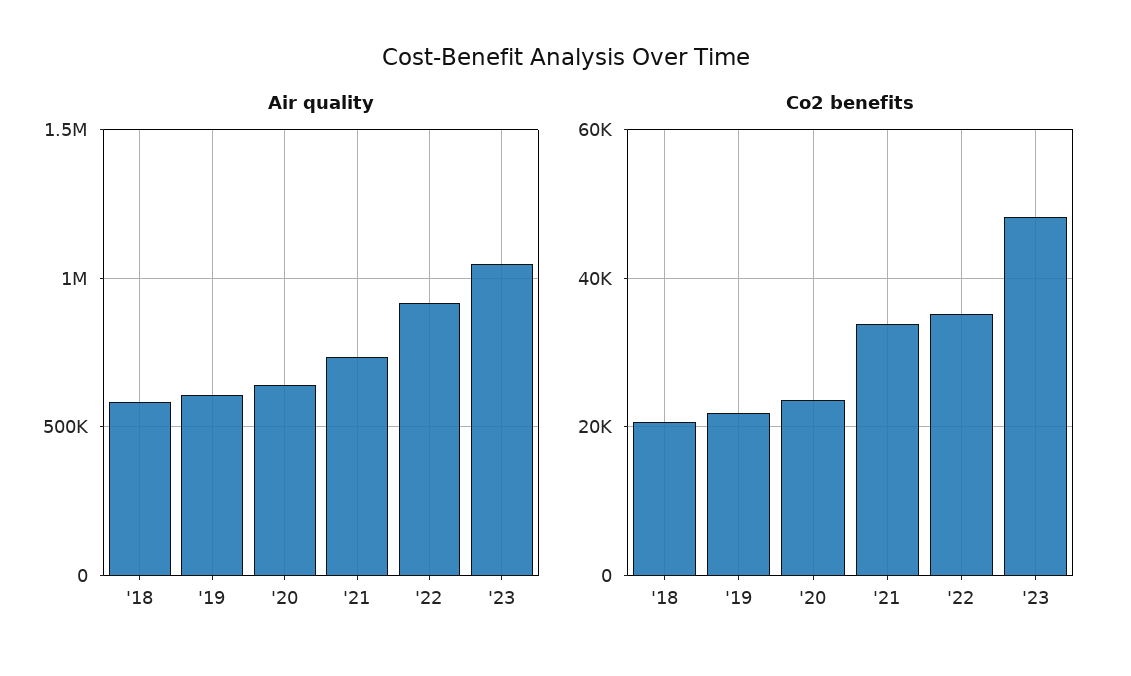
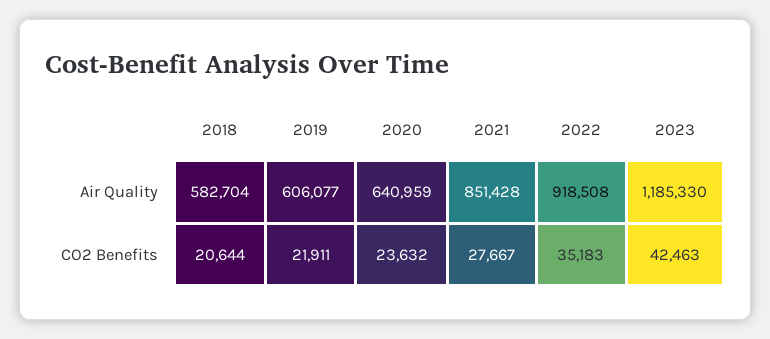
Air quality, '21: 750000 -> 851428
Air quality, '23: 1050000 -> 1185330
Co2 benefits, '21: 34000 -> 27667
Co2 benefits, '23: 48000 -> 42463

